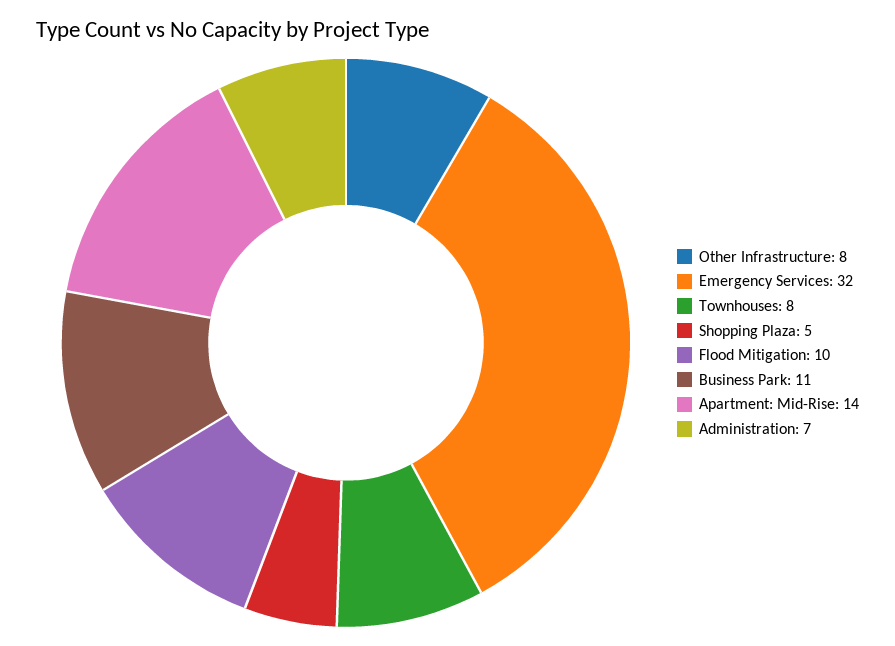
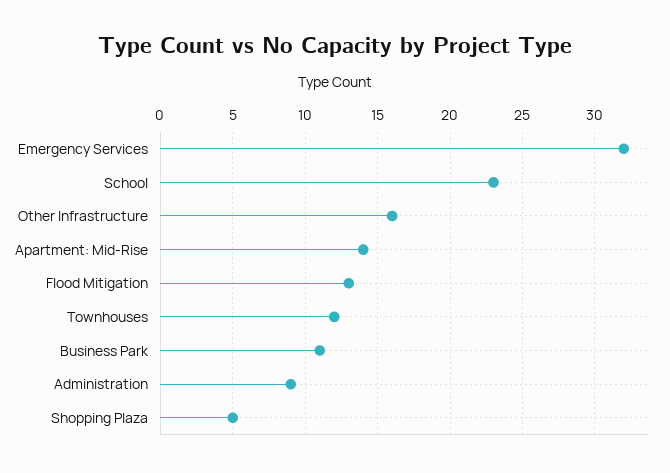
Other Infrastructure: 8 -> 16
Townhouses: 8 -> 12
Flood Mitigation: 10 -> 13
Administration: 7 -> 9
School: none -> 23

